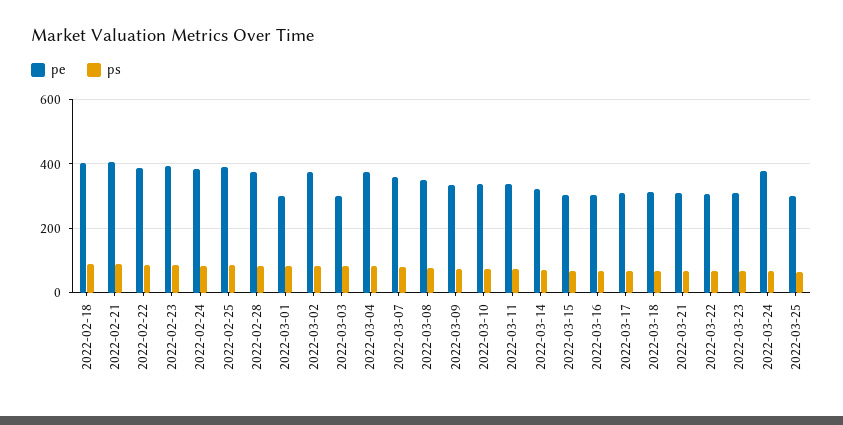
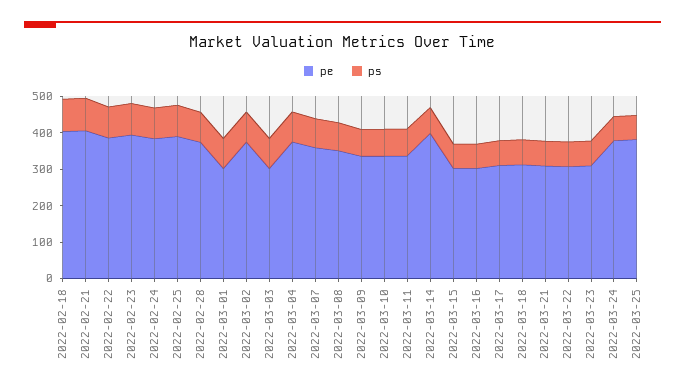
pe, 2022-03-14: 320 -> 400
pe, 2022-03-25: 300 -> 375

